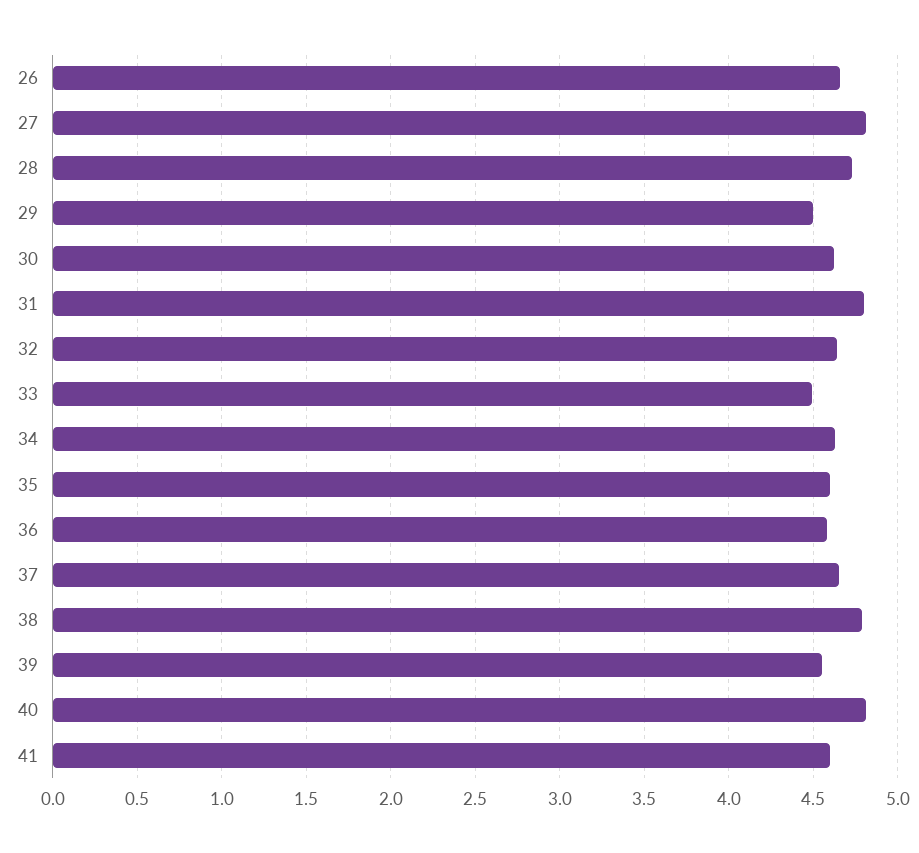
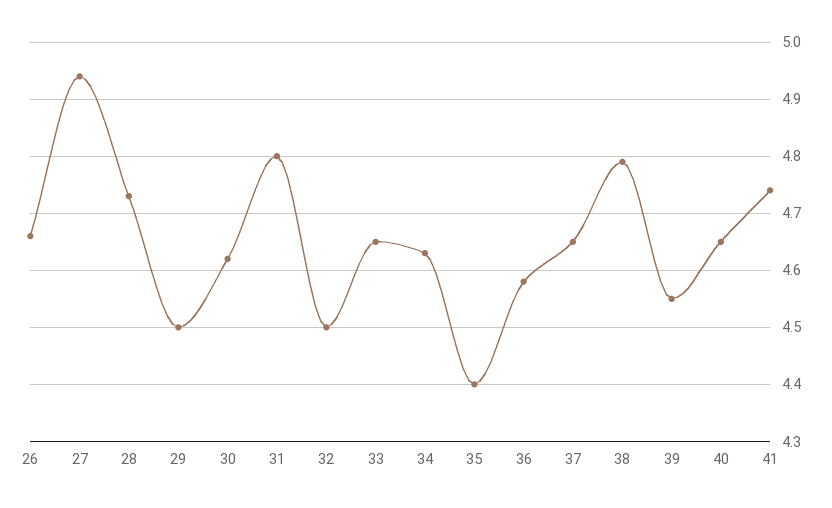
27: 4.8 -> 4.95
32: 4.65 -> 4.5
33: 4.5 -> 4.65
35: 4.6 -> 4.4
40: 4.8 -> 4.65
41: 4.6 -> 4.75

